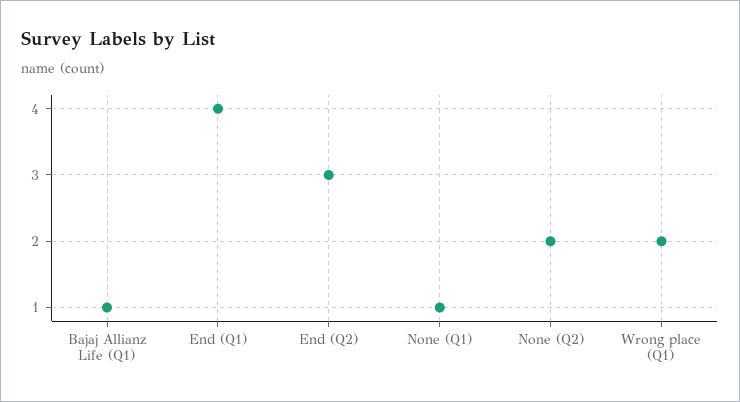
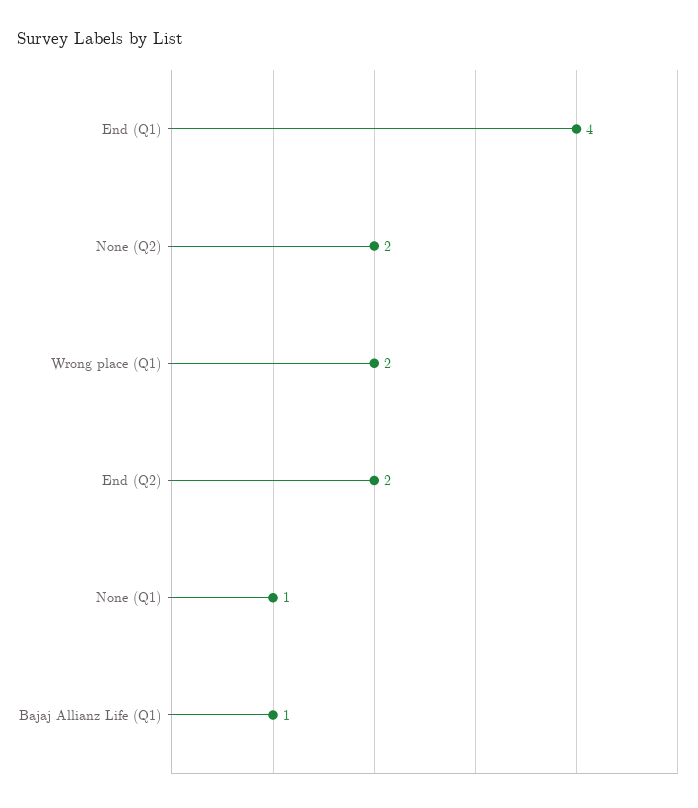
End (Q2): 3 -> 2

